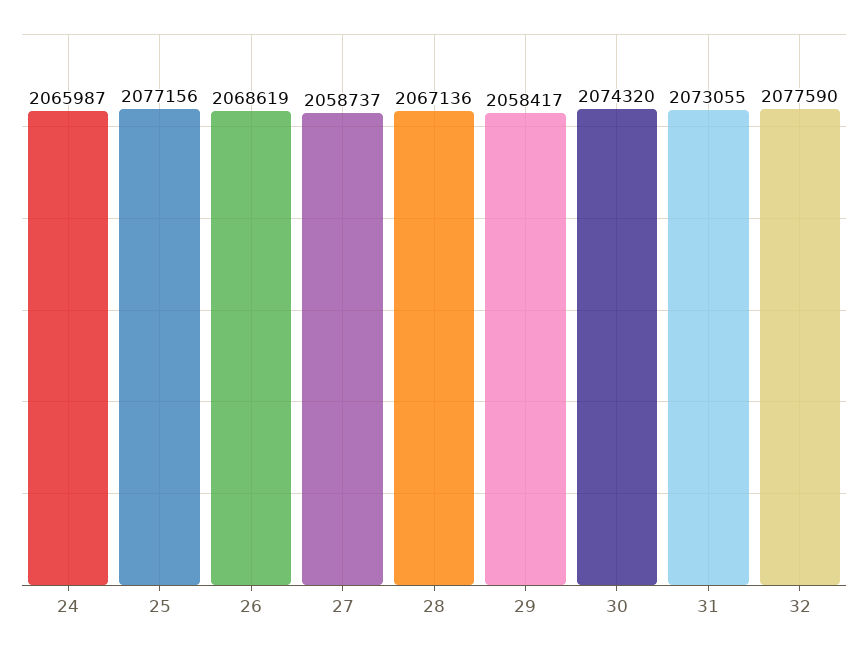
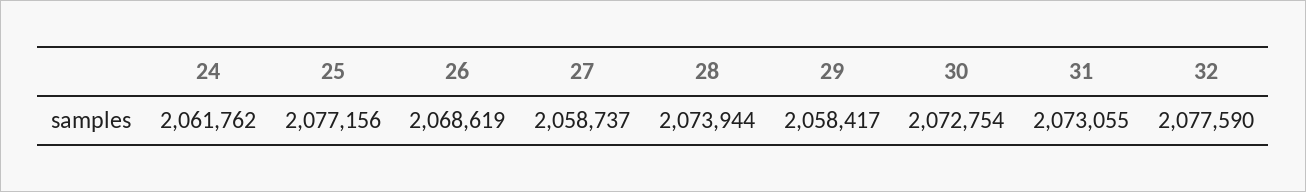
24: 2065987 -> 2061762
28: 2067136 -> 2073944
30: 2074320 -> 2072754

